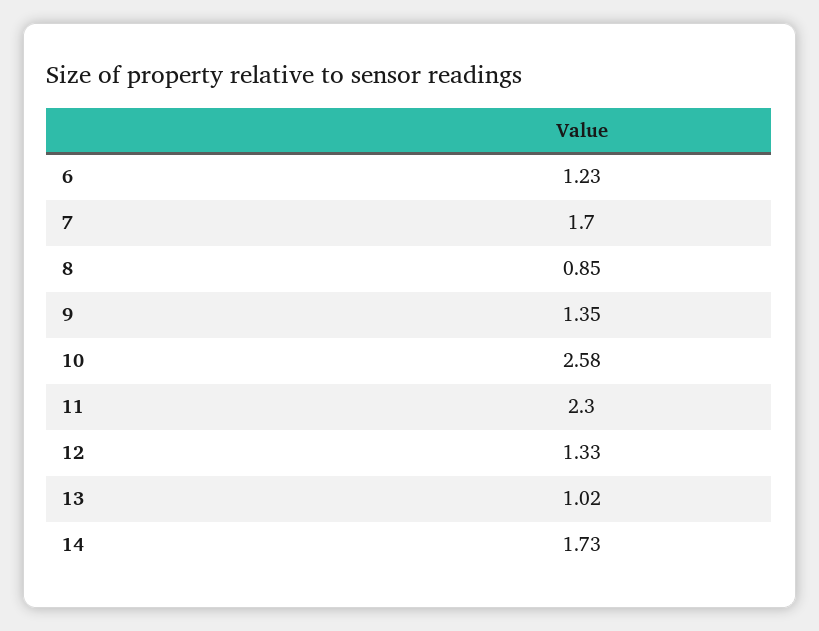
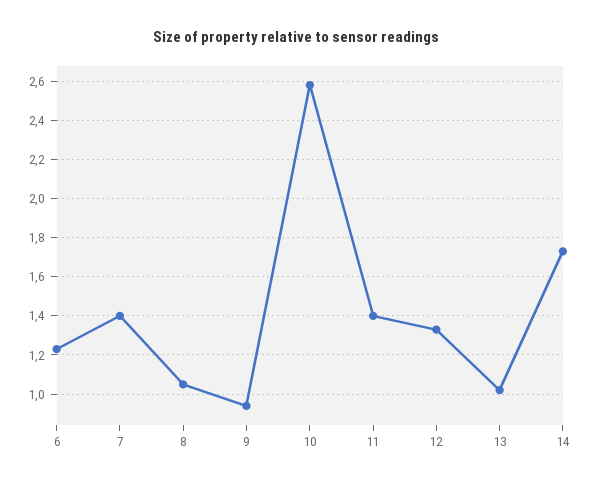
7: 1.7 -> 1.4
8: 0.85 -> 1.05
9: 1.35 -> 0.95
11: 2.3 -> 1.4

